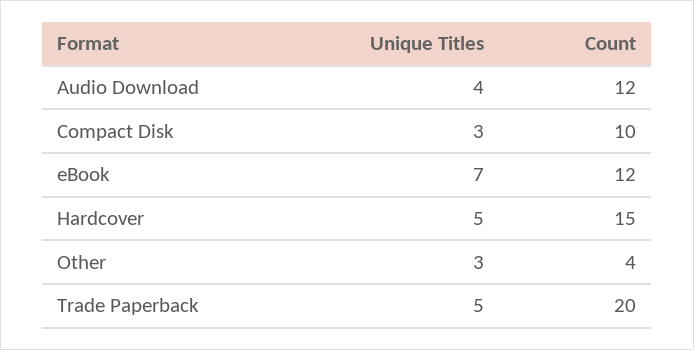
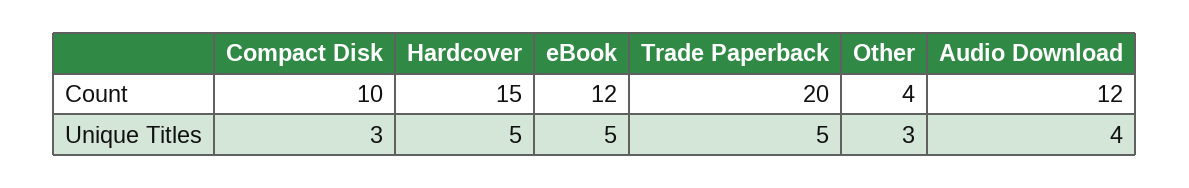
Unique Titles, eBook: 7 -> 5

